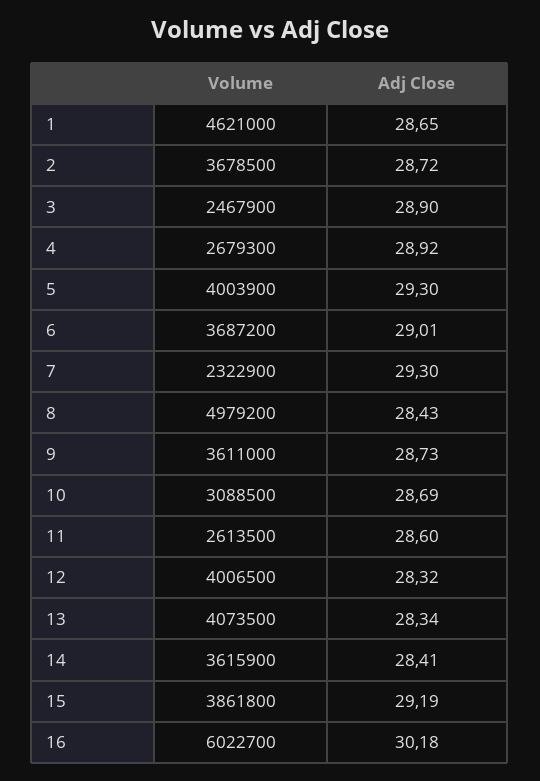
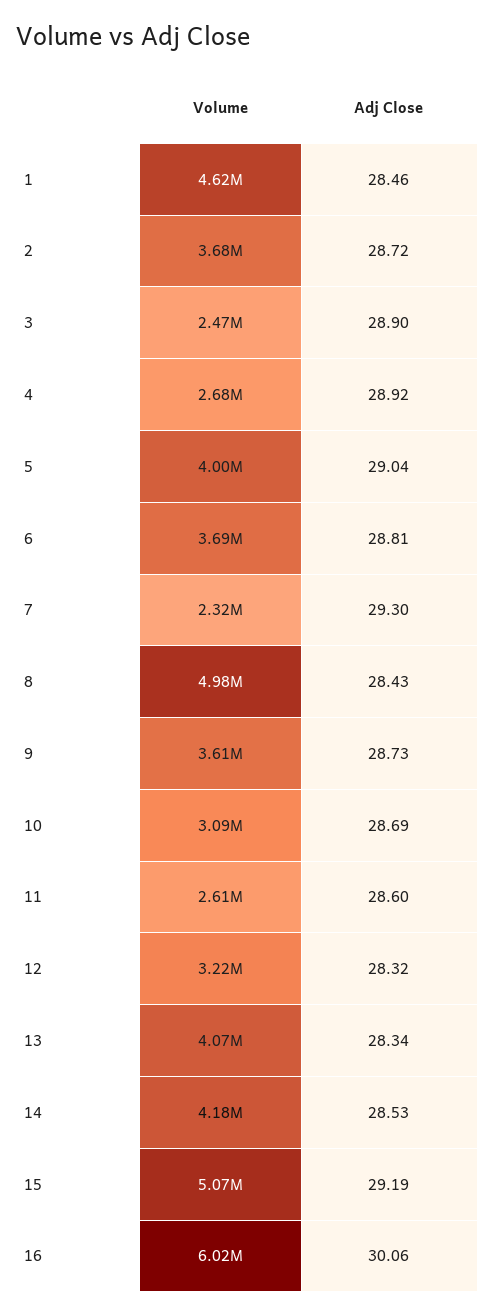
Adj Close, 1: 28.65 -> 28.46
Adj Close, 5: 29.3 -> 29.04
Adj Close, 6: 29.01 -> 28.81
Volume, 12: 4006500 -> 3220000
Volume, 14: 3615900 -> 4180000
Adj Close, 14: 28.41 -> 28.53
Volume, 15: 3861800 -> 5070000
Adj Close, 16: 30.18 -> 30.06

